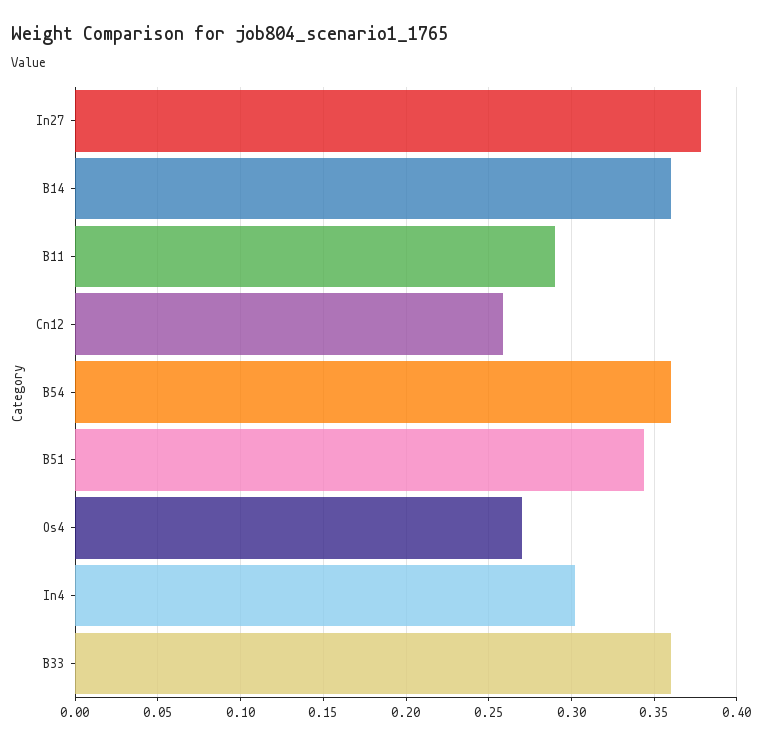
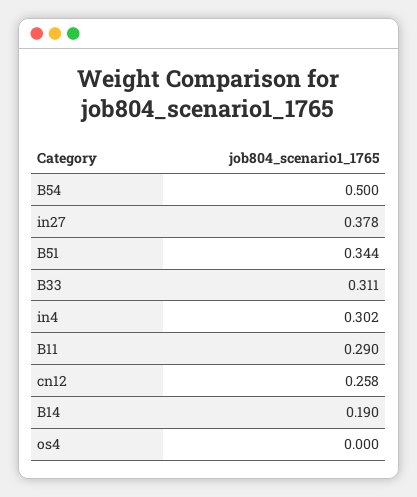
B14: 0.36 -> 0.19
B54: 0.36 -> 0.5
Os4: 0.27 -> 0
B33: 0.36 -> 0.311

